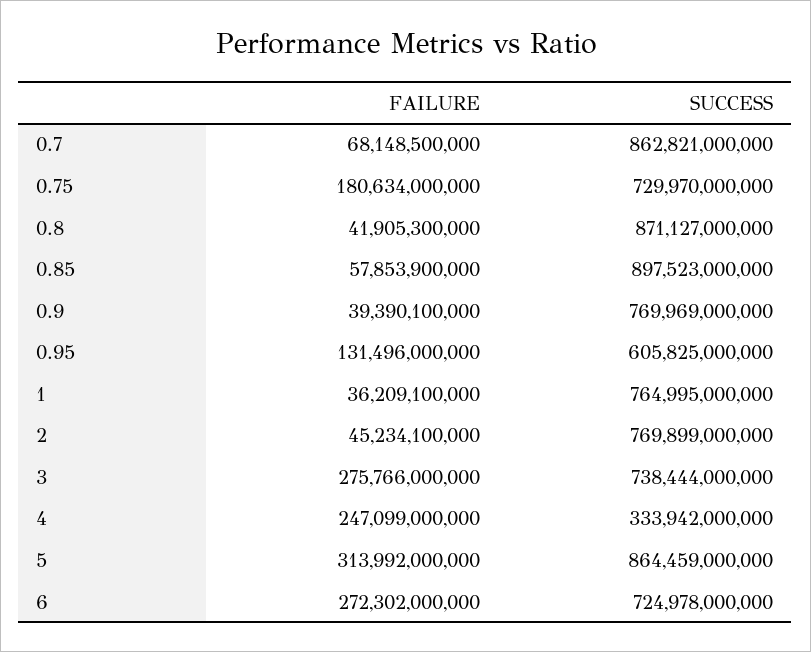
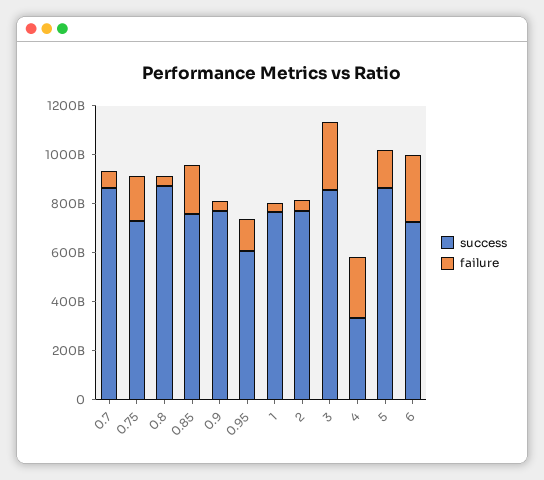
FAILURE, 0.85: 57853900000 -> 200000000000
SUCCESS, 0.85: 897523000000 -> 750000000000
SUCCESS, 3: 738444000000 -> 850000000000
FAILURE, 5: 313992000000 -> 150000000000

